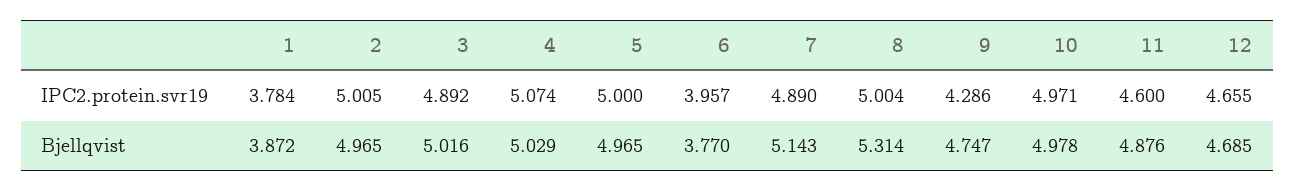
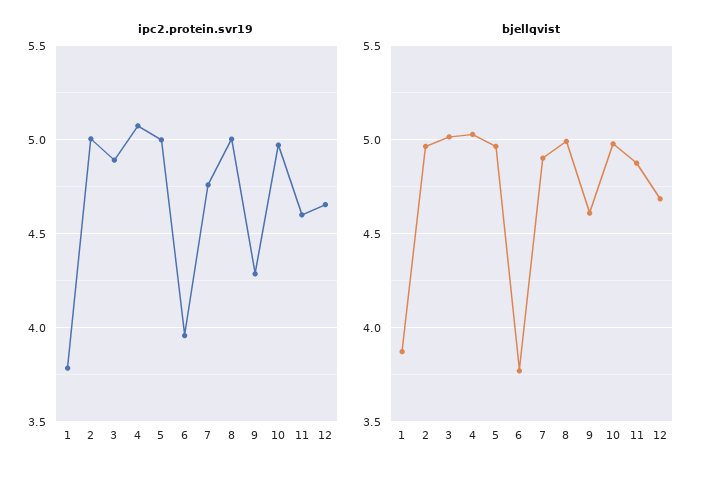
IPC2.protein.svr19, 7: 4.89 -> 4.75
Bjellqvist, 7: 5.143 -> 4.9
Bjellqvist, 8: 5.314 -> 5
Bjellqvist, 9: 4.747 -> 4.6

